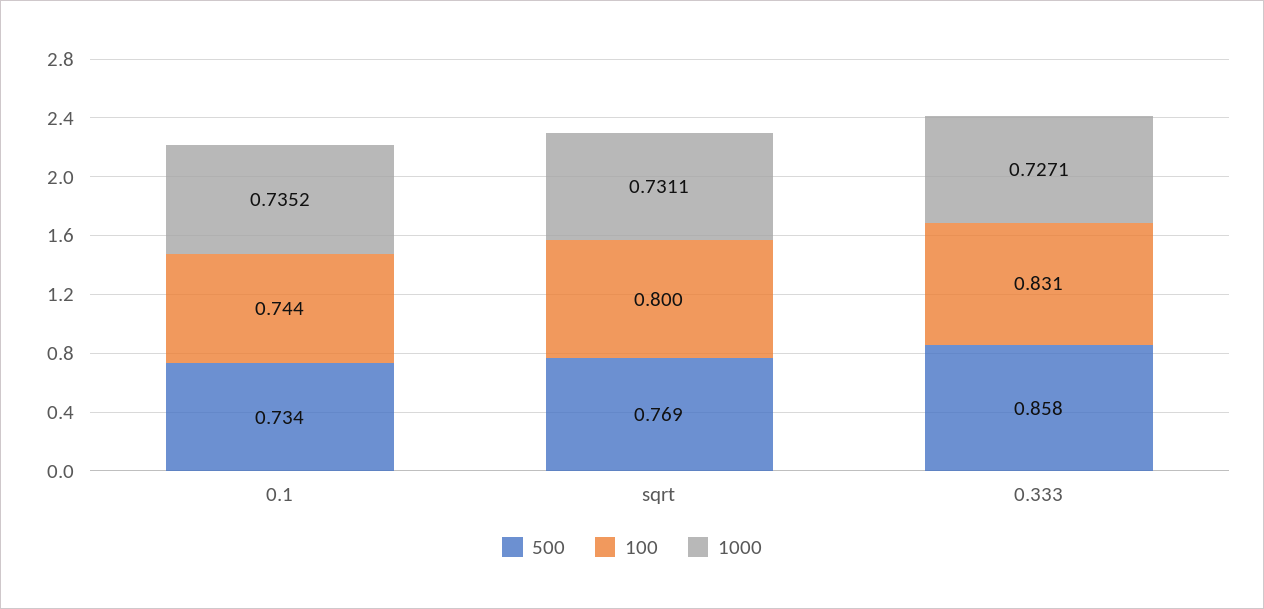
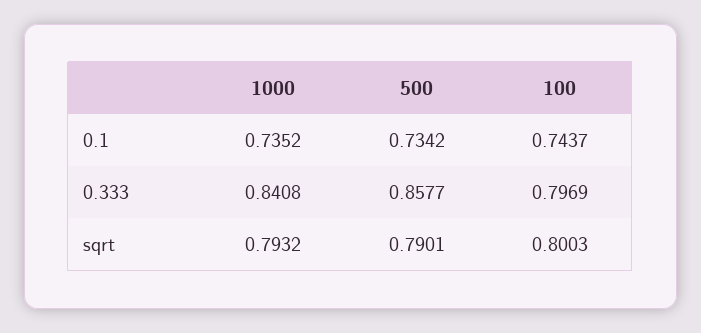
500, sqrt: 0.769 -> 0.7901
1000, sqrt: 0.7311 -> 0.7932
100, 0.333: 0.831 -> 0.7969
1000, 0.333: 0.7271 -> 0.8408

